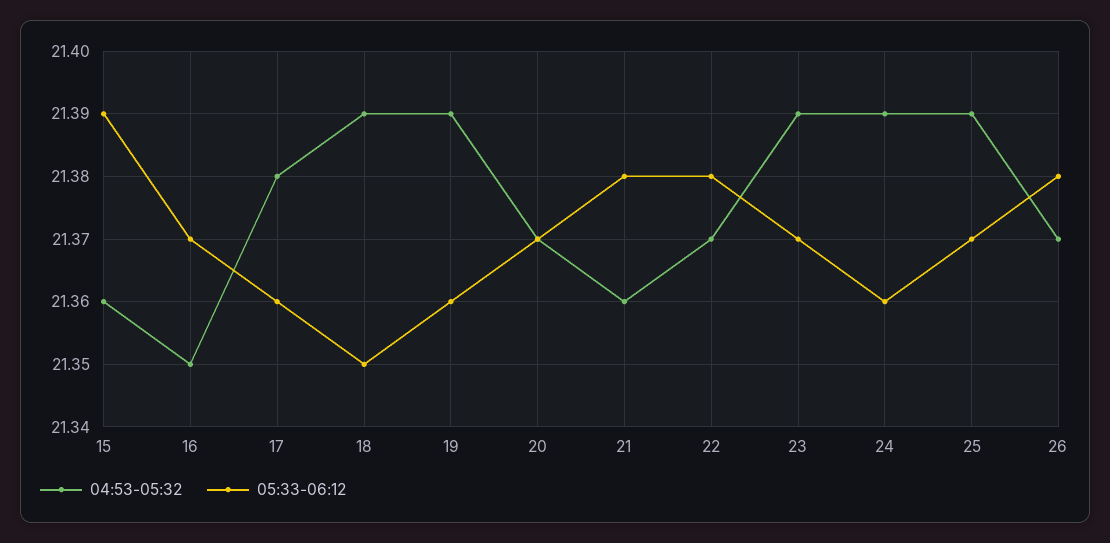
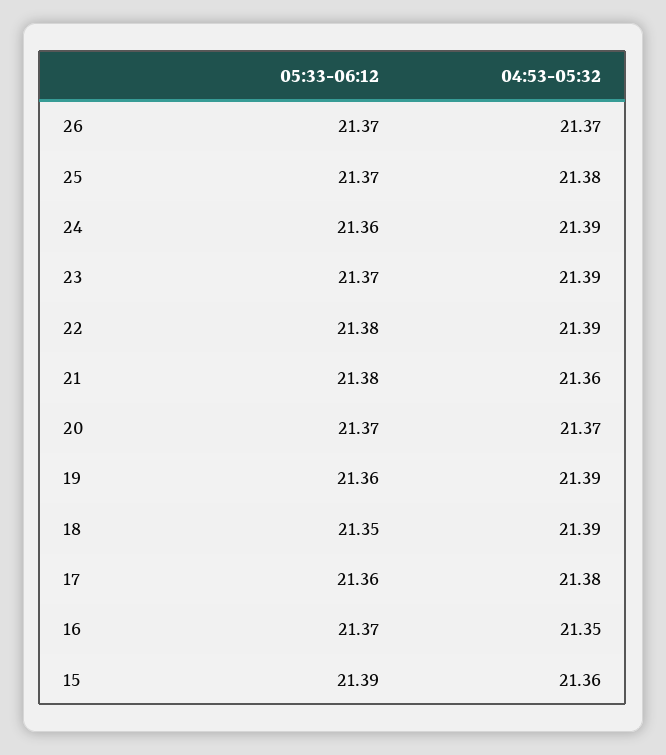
04:53-05:32, 22: 21.37 -> 21.39
04:53-05:32, 25: 21.39 -> 21.38
05:33-06:12, 26: 21.38 -> 21.37

